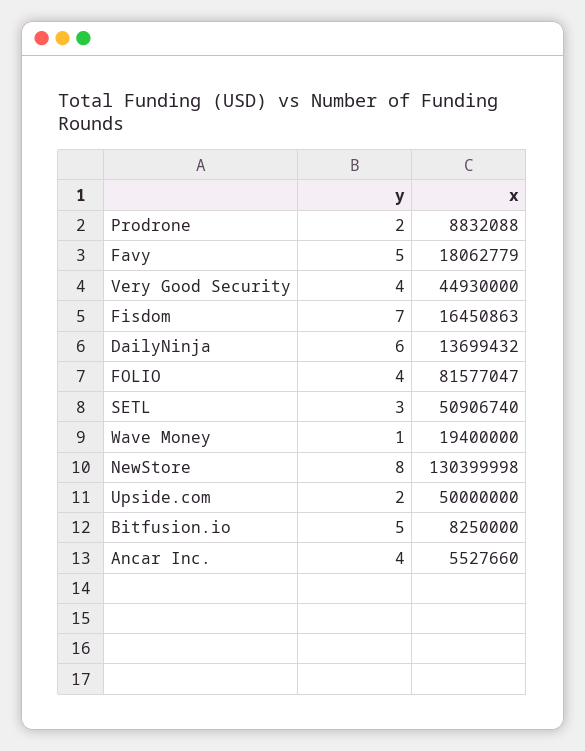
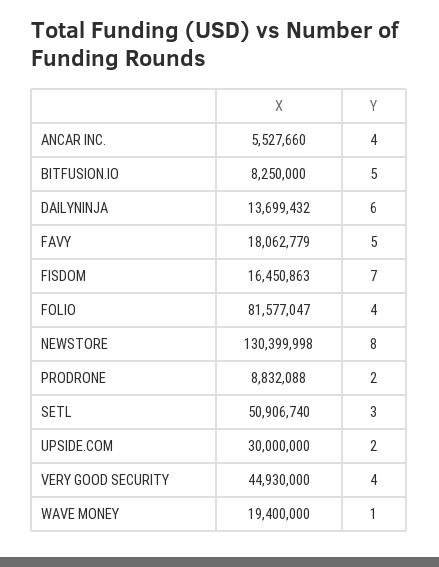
x, Upside.com: 50000000 -> 30000000

